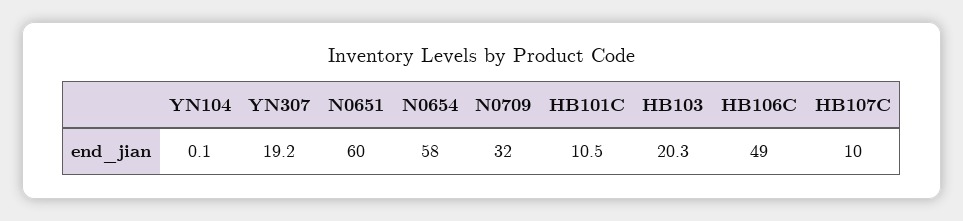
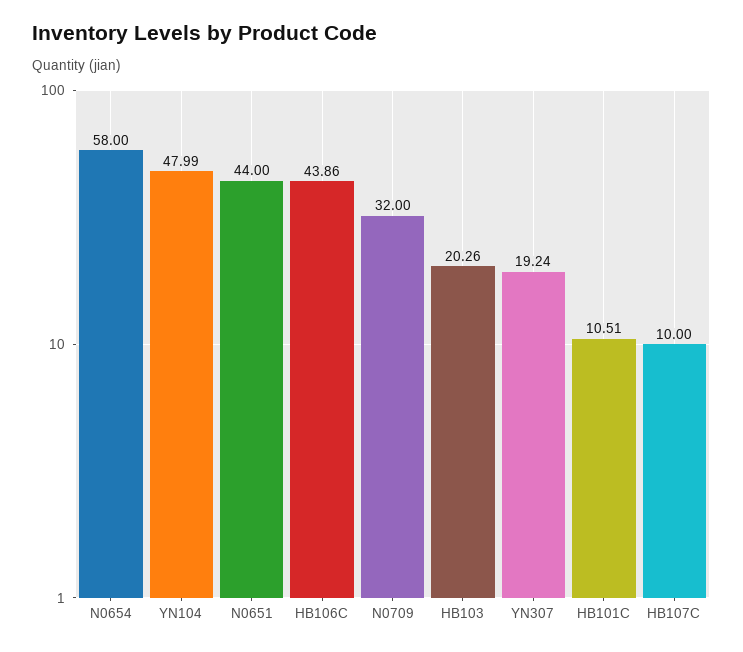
YN104: 0.1 -> 47.99
N0651: 60 -> 44
HB106C: 49 -> 43.86

